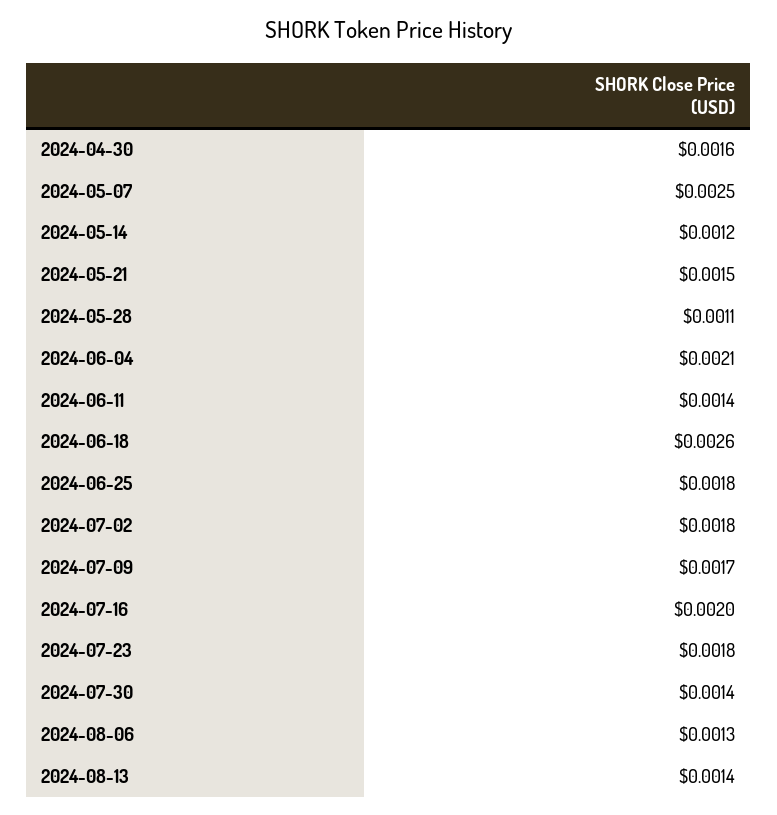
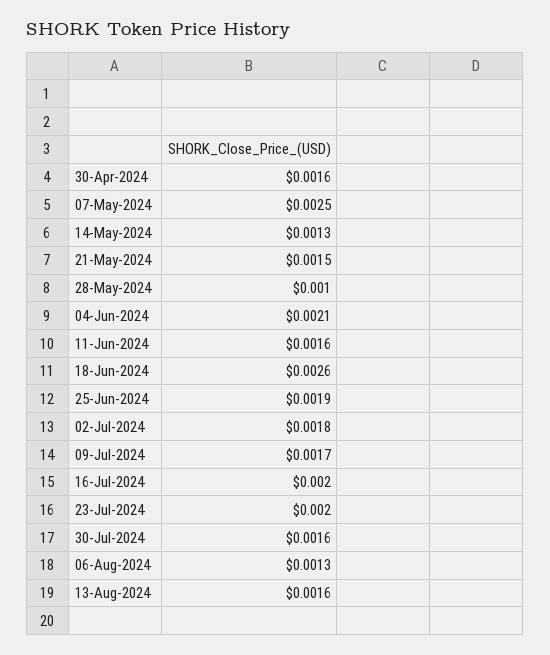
2024-05-14: 0.0012 -> 0.0013
2024-05-28: 0.0011 -> 0.001
2024-06-11: 0.0014 -> 0.0016
2024-06-25: 0.0018 -> 0.0019
2024-07-23: 0.0018 -> 0.002
2024-07-30: 0.0014 -> 0.0016
2024-08-13: 0.0014 -> 0.0016

